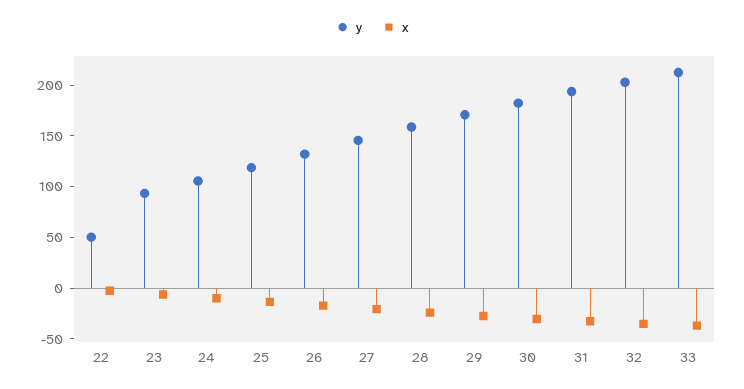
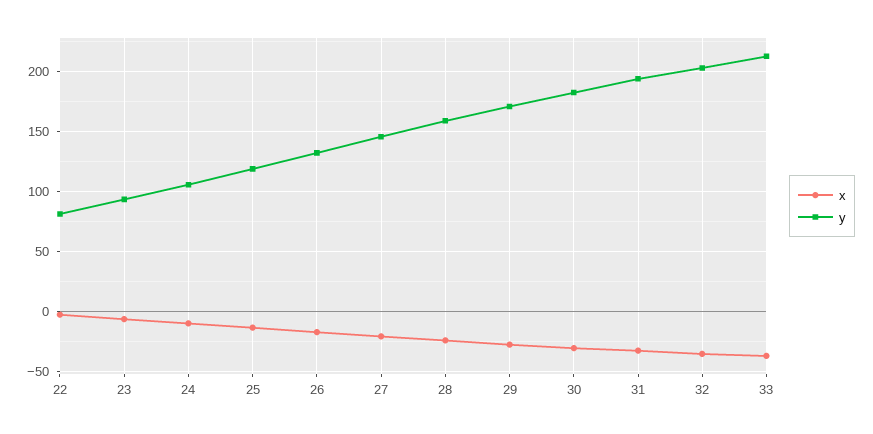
y, 22: 50 -> 80

